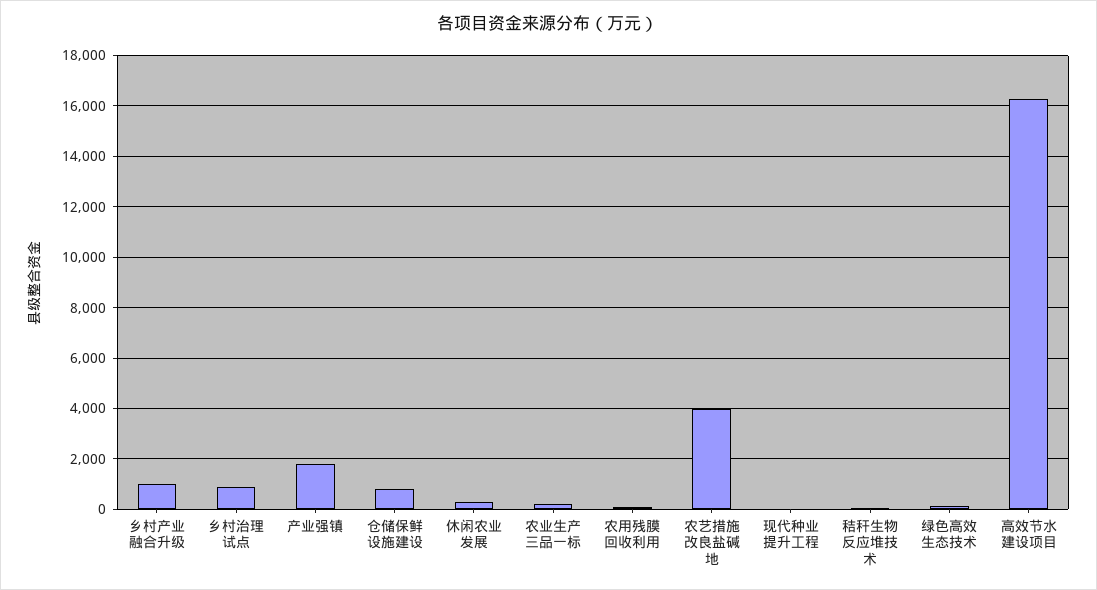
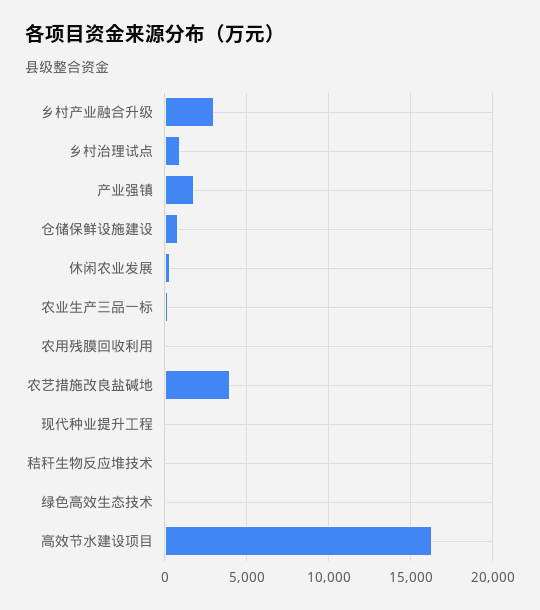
乡村产业融合升级: 1000 -> 3000

